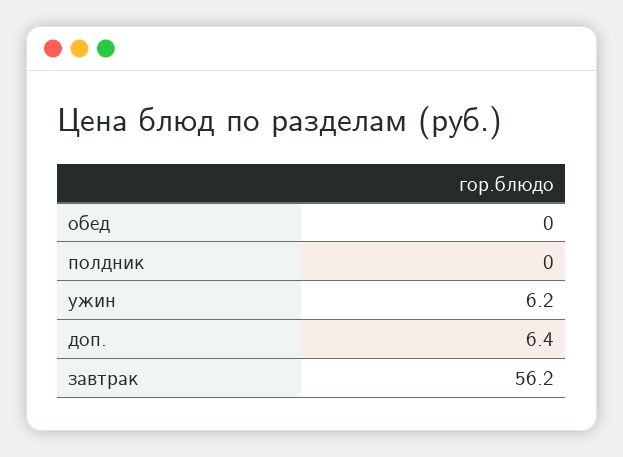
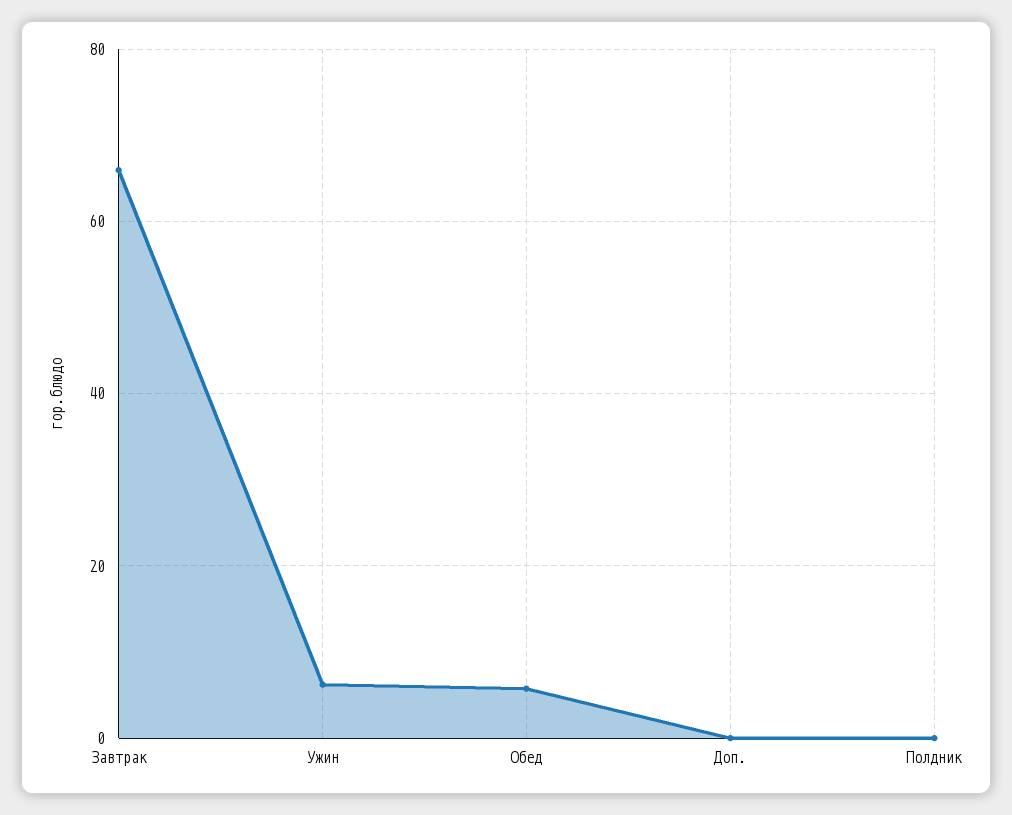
обед: 0 -> 6
доп.: 6.4 -> 0
завтрак: 56.2 -> 66

